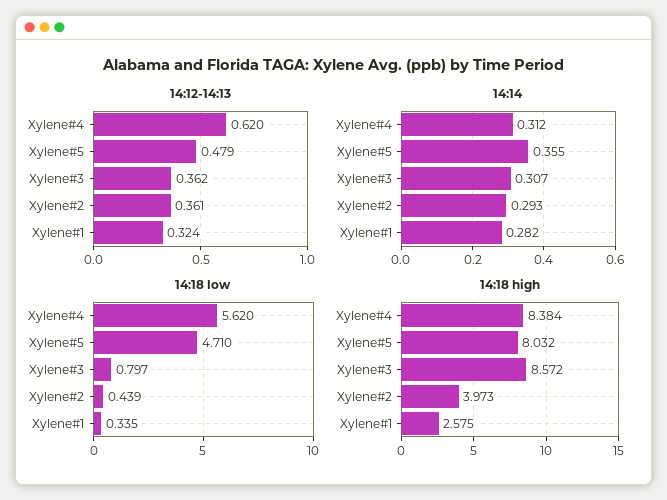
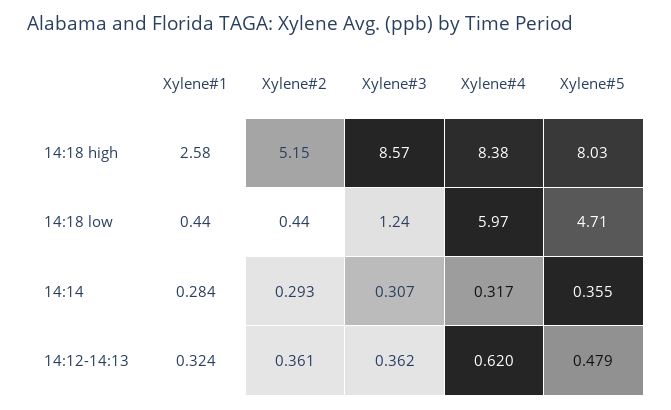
14:14, Xylene#4: 0.312 -> 0.317
14:14, Xylene#1: 0.282 -> 0.284
14:18 low, Xylene#4: 5.62 -> 5.97
14:18 low, Xylene#3: 0.797 -> 1.24
14:18 low, Xylene#1: 0.335 -> 0.44
14:18 high, Xylene#2: 3.973 -> 5.15

